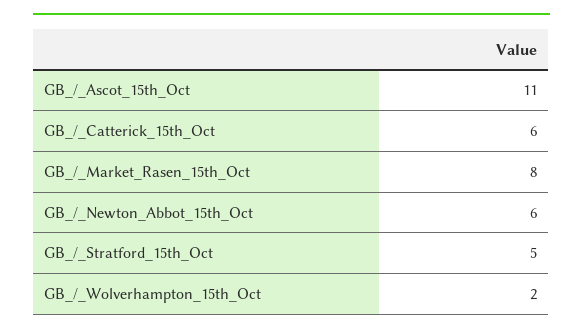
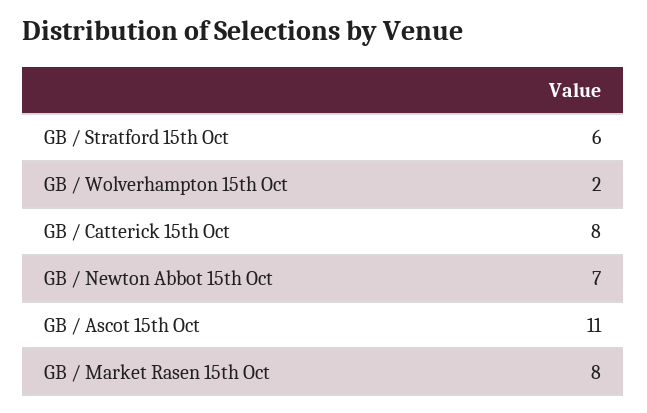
GB_/_Catterick_15th_Oct: 6 -> 8
GB_/_Newton_Abbot_15th_Oct: 6 -> 7
GB_/_Stratford_15th_Oct: 5 -> 6

